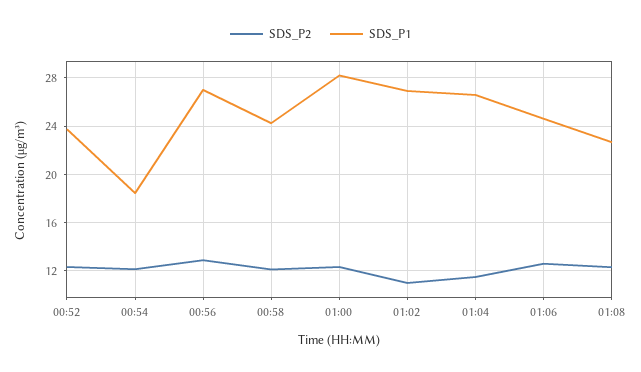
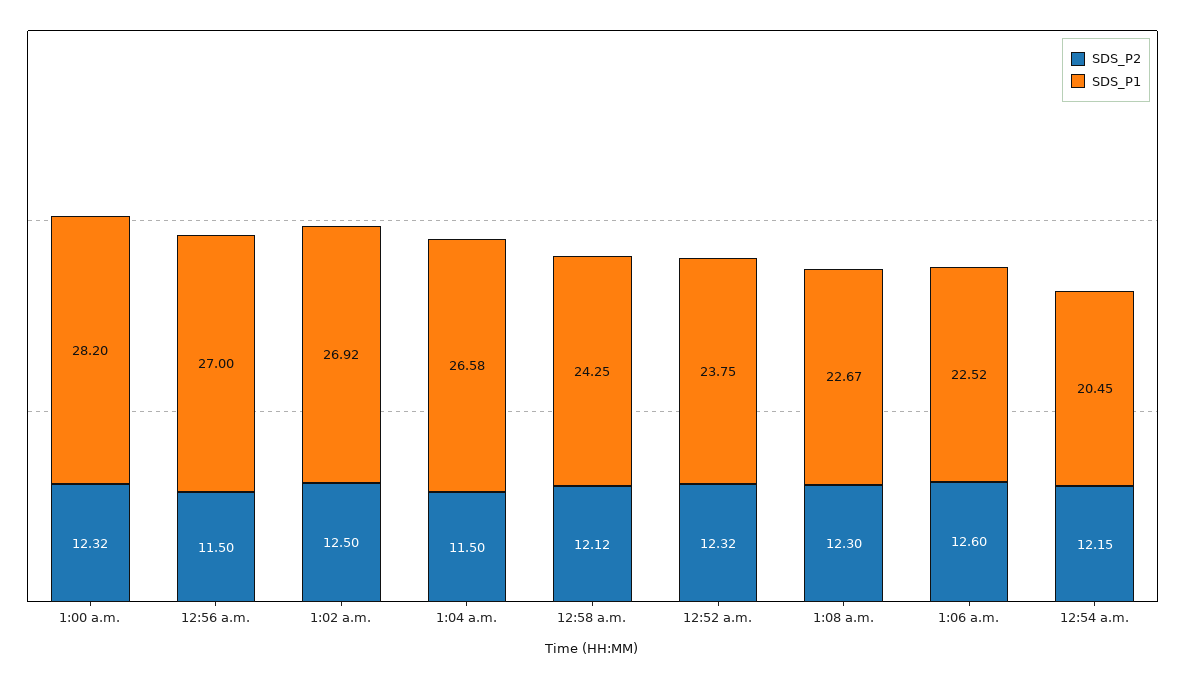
SDS_P1, 00:54: 18.5 -> 20.45
SDS_P2, 00:56: 13 -> 11.5
SDS_P2, 01:02: 11 -> 12.5
SDS_P1, 01:06: 24.5 -> 22.52

